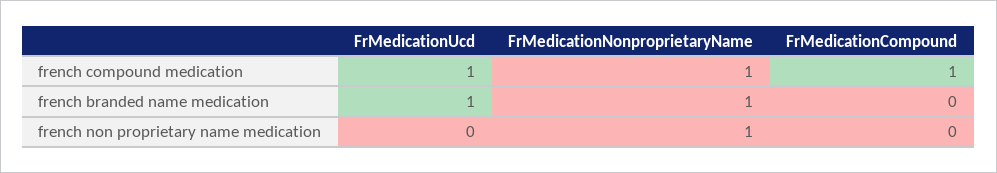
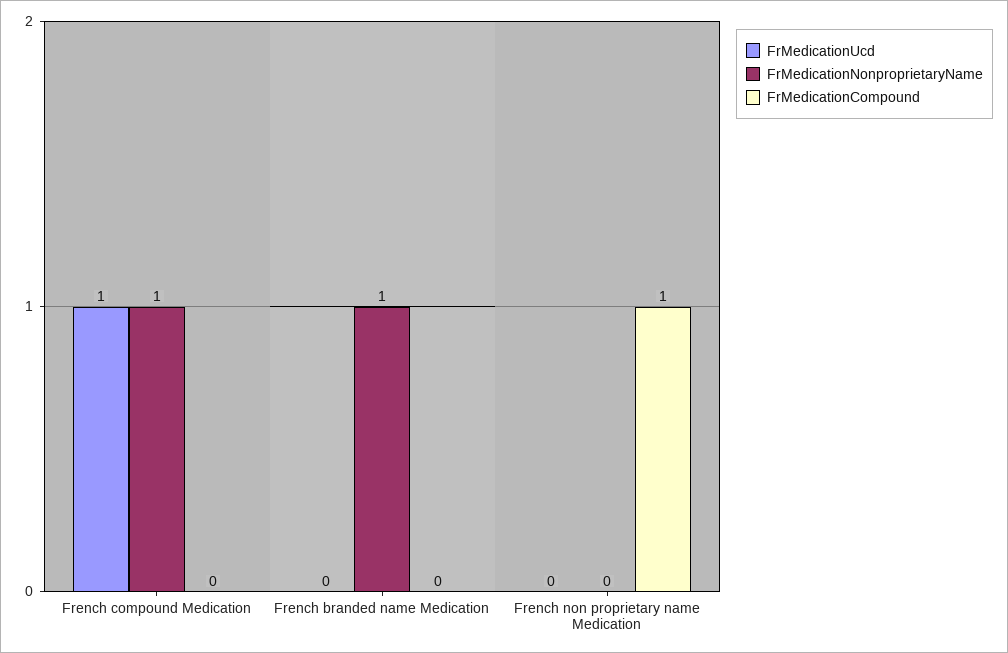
FrMedicationCompound, french compound medication: 1 -> 0
FrMedicationUcd, french branded name medication: 1 -> 0
FrMedicationNonproprietaryName, french non proprietary name medication: 1 -> 0
FrMedicationCompound, french non proprietary name medication: 0 -> 1

